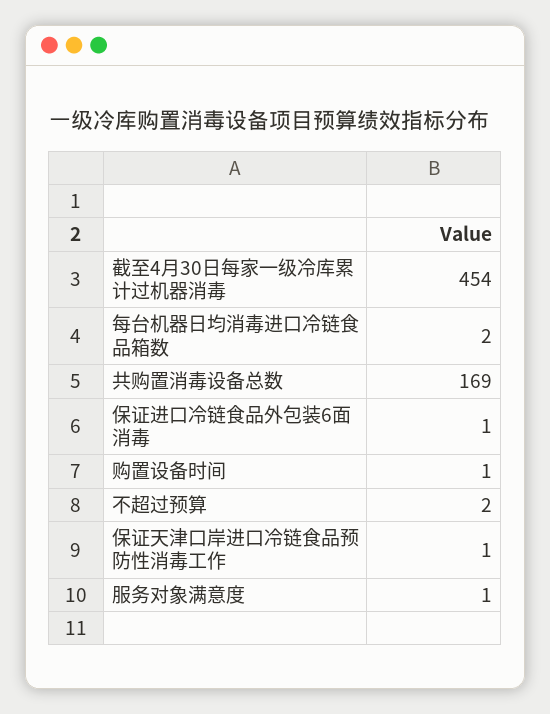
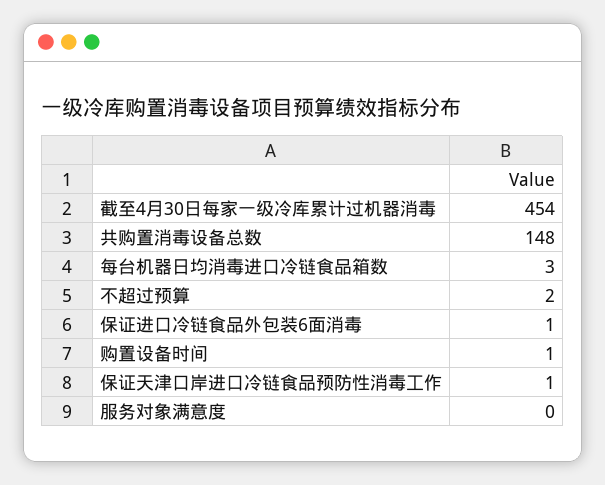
每台机器日均消毒进口冷链食品箱数: 2 -> 3
共购置消毒设备总数: 169 -> 148
服务对象满意度: 1 -> 0

